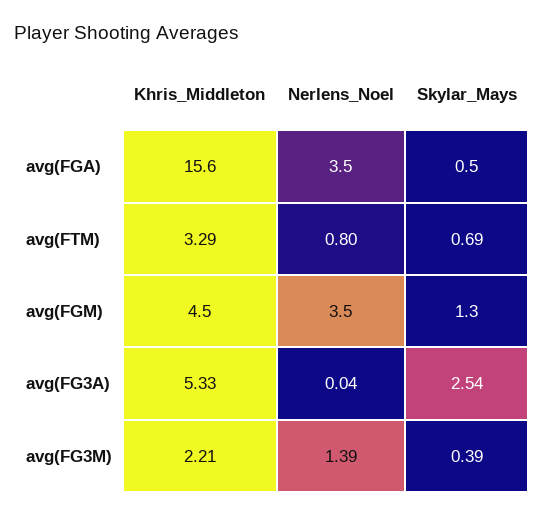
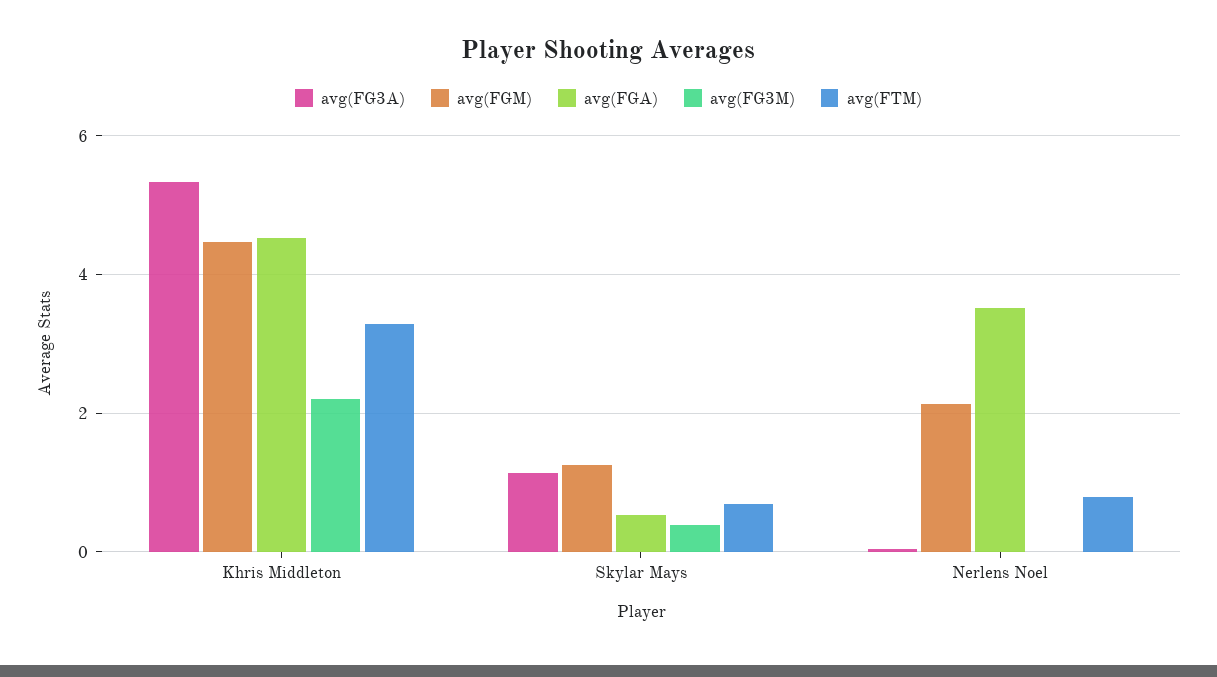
avg(FGA), Khris_Middleton: 15.6 -> 4.6
avg(FGM), Nerlens_Noel: 3.5 -> 2.2
avg(FG3A), Skylar_Mays: 2.54 -> 1.2
avg(FG3M), Nerlens_Noel: 1.39 -> 0

